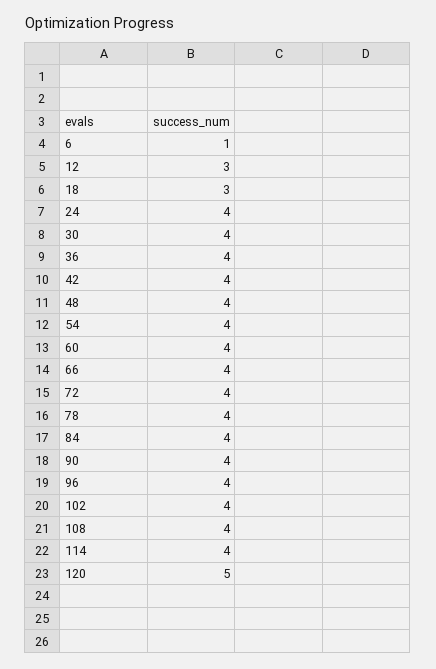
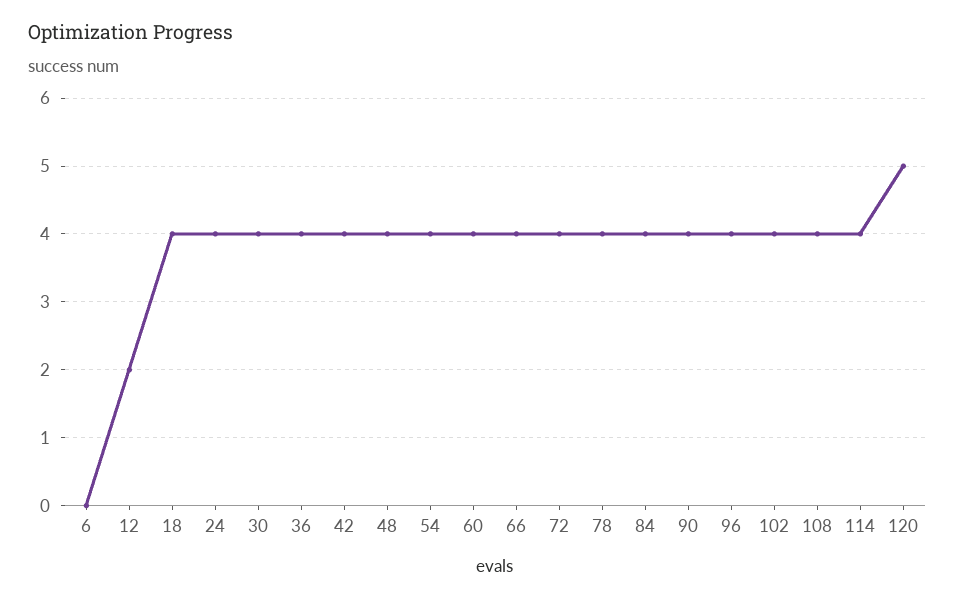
6: 1 -> 0
12: 3 -> 2
18: 3 -> 4

